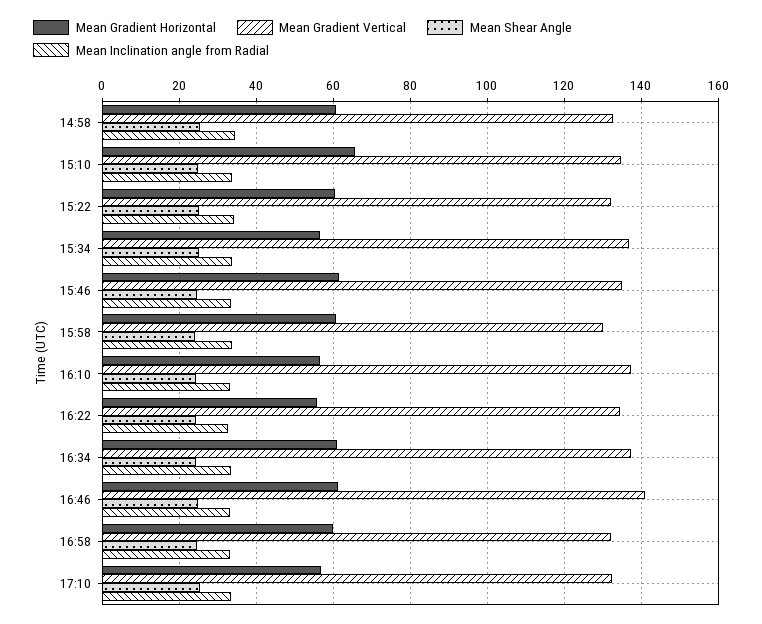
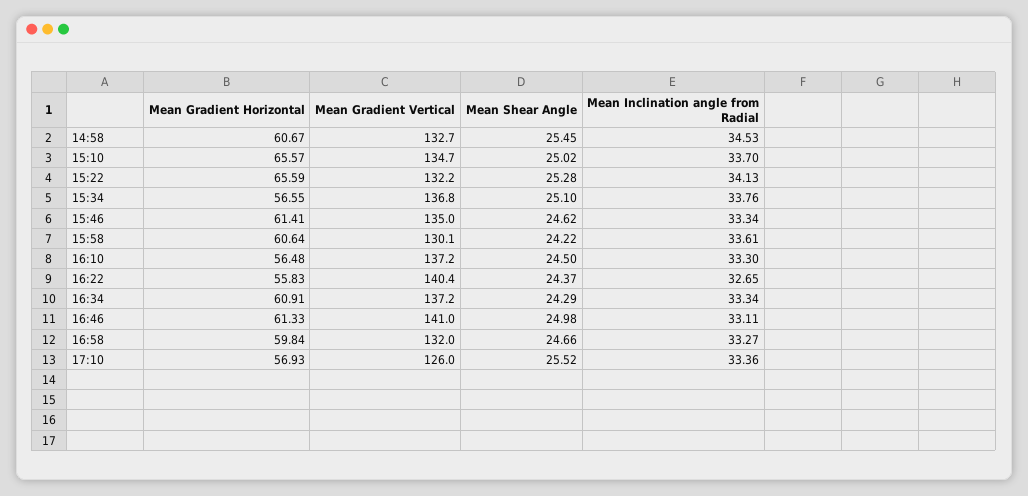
Mean Gradient Horizontal, 15:22: 60 -> 65.59
Mean Gradient Vertical, 16:22: 134 -> 140.4
Mean Gradient Vertical, 17:10: 132 -> 126

